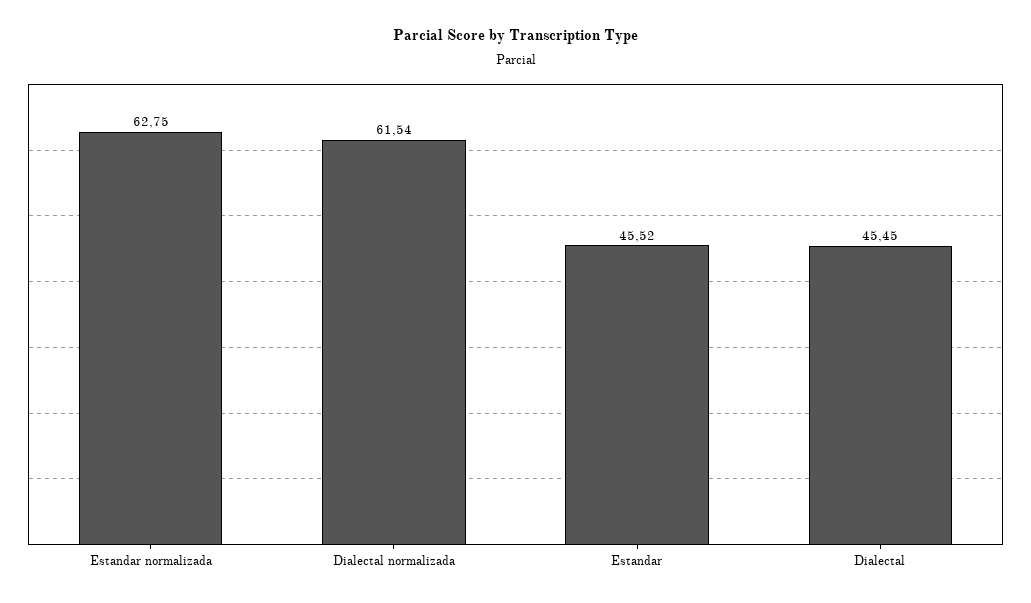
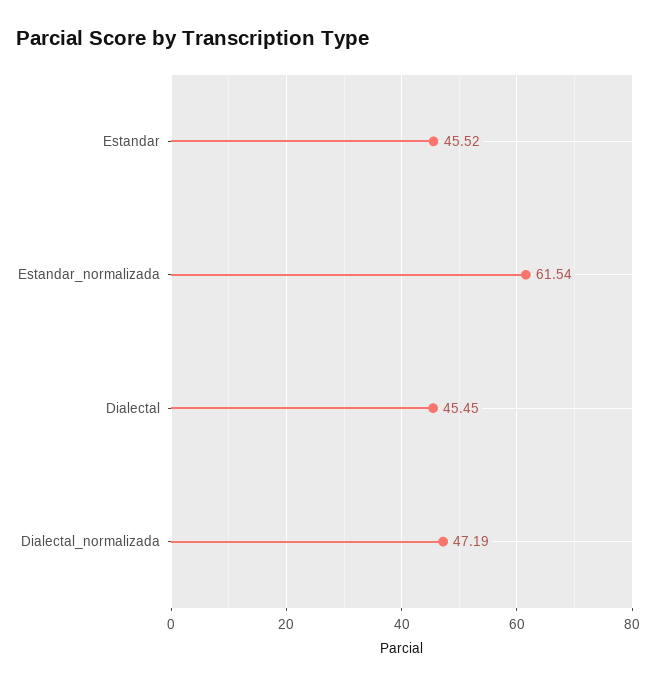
Estandar normalizada: 62.75 -> 61.54
Dialectal normalizada: 61.54 -> 47.19

